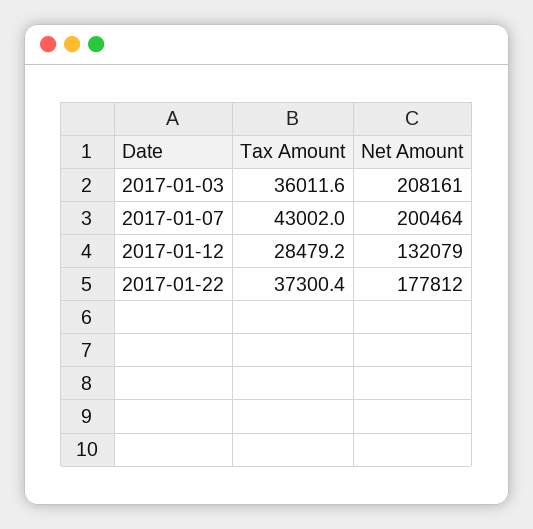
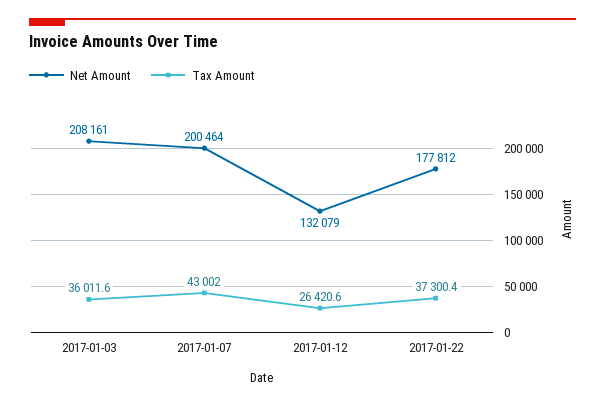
Tax Amount, 2017-01-12: 28479.2 -> 26420.6

